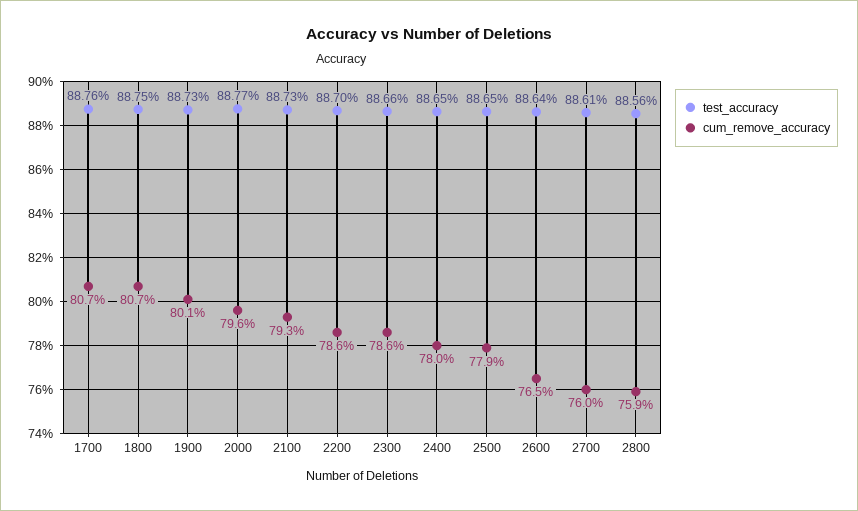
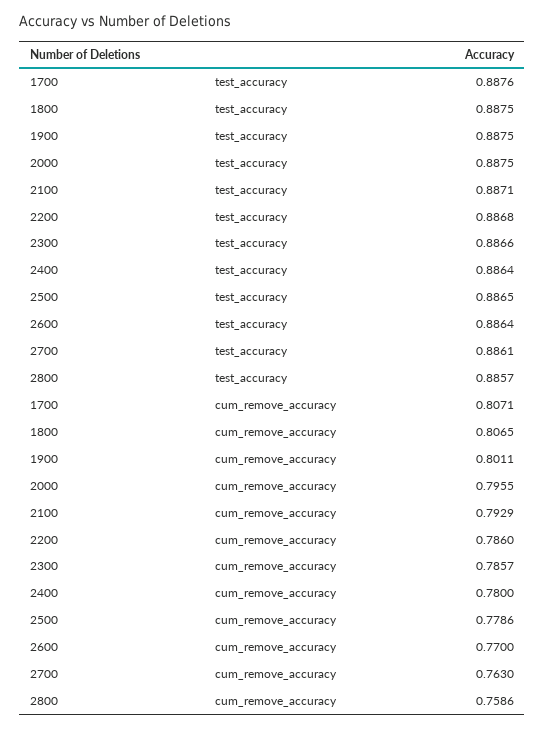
test_accuracy, 1900: 0.8873 -> 0.8875
test_accuracy, 2000: 0.8877 -> 0.8875
test_accuracy, 2100: 0.8873 -> 0.8871
test_accuracy, 2200: 0.887 -> 0.8868
test_accuracy, 2400: 0.8865 -> 0.8864
cum_remove_accuracy, 2600: 0.765 -> 0.77
cum_remove_accuracy, 2700: 0.76 -> 0.763
test_accuracy, 2800: 0.8856 -> 0.8857

